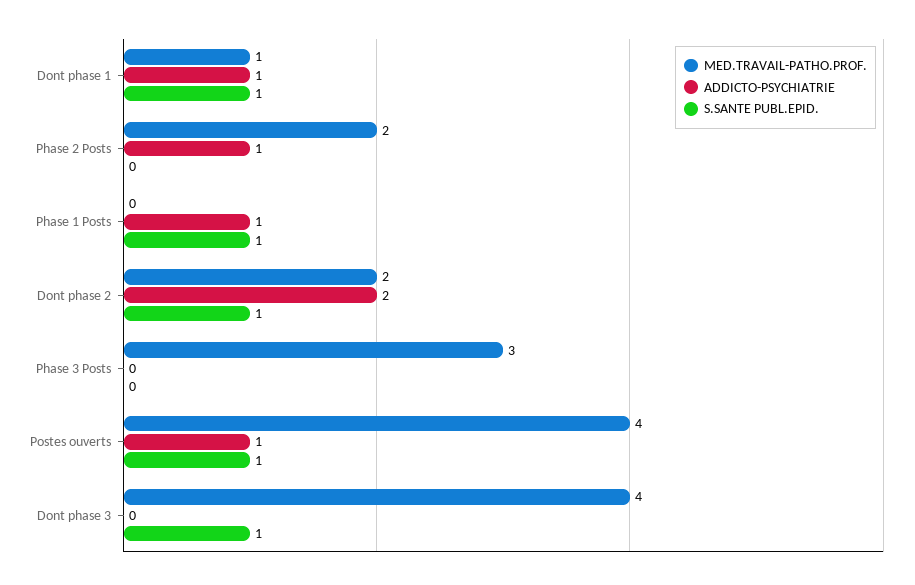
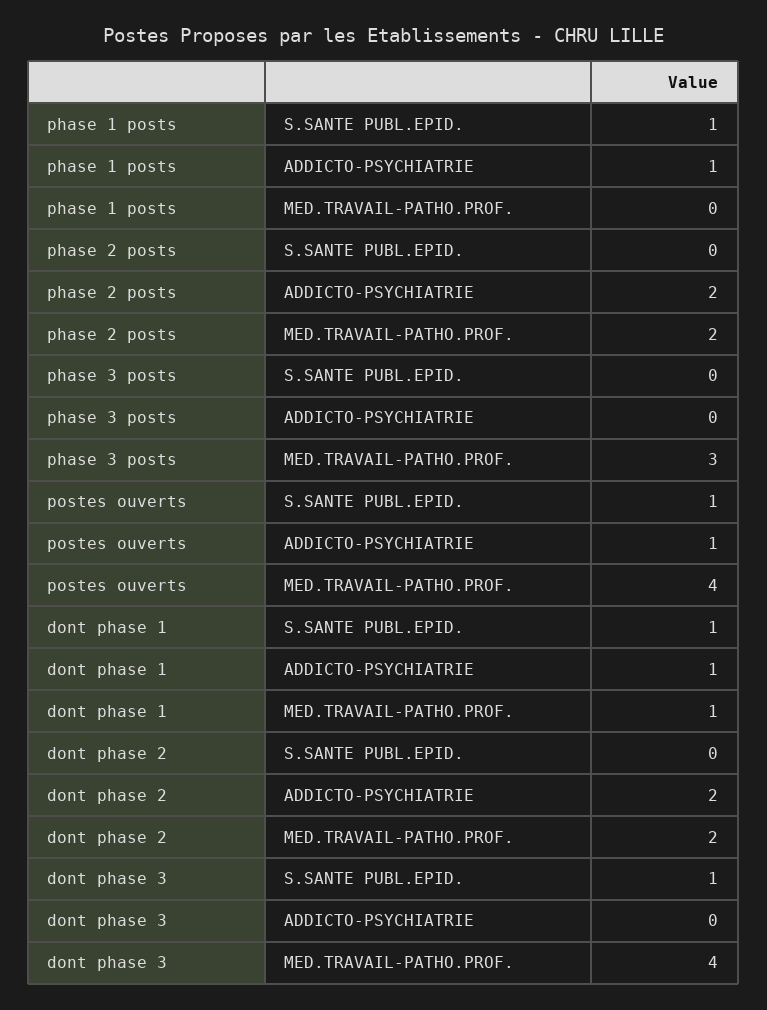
ADDICTO-PSYCHIATRIE, Phase 2 Posts: 1 -> 2
S.SANTE PUBL.EPID., Dont phase 2: 1 -> 0

